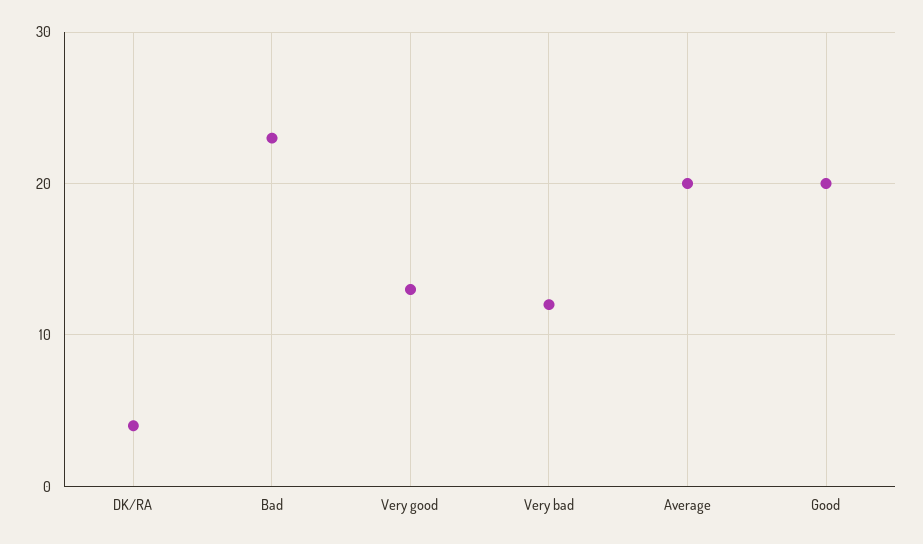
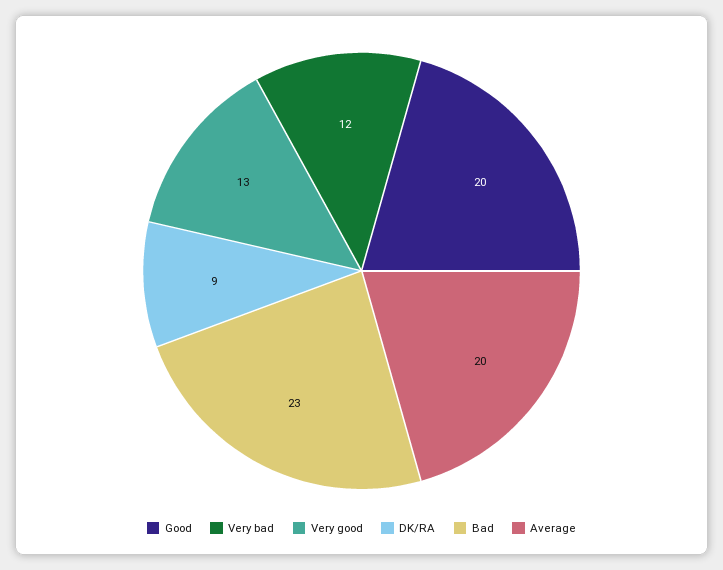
DK/RA: 4 -> 9

